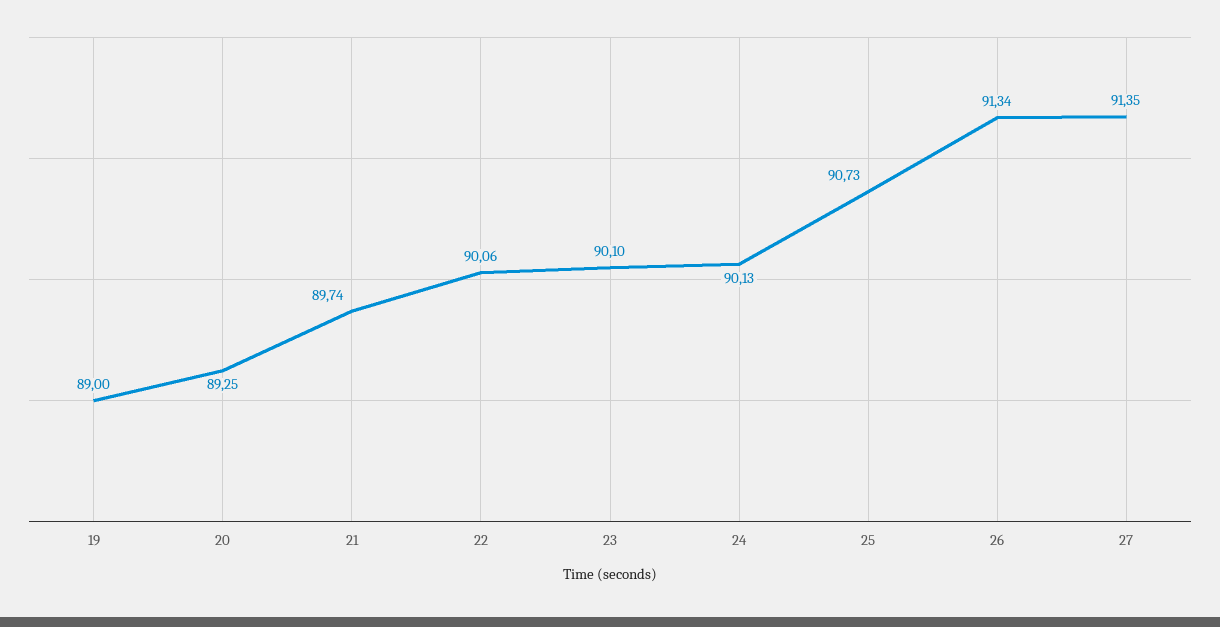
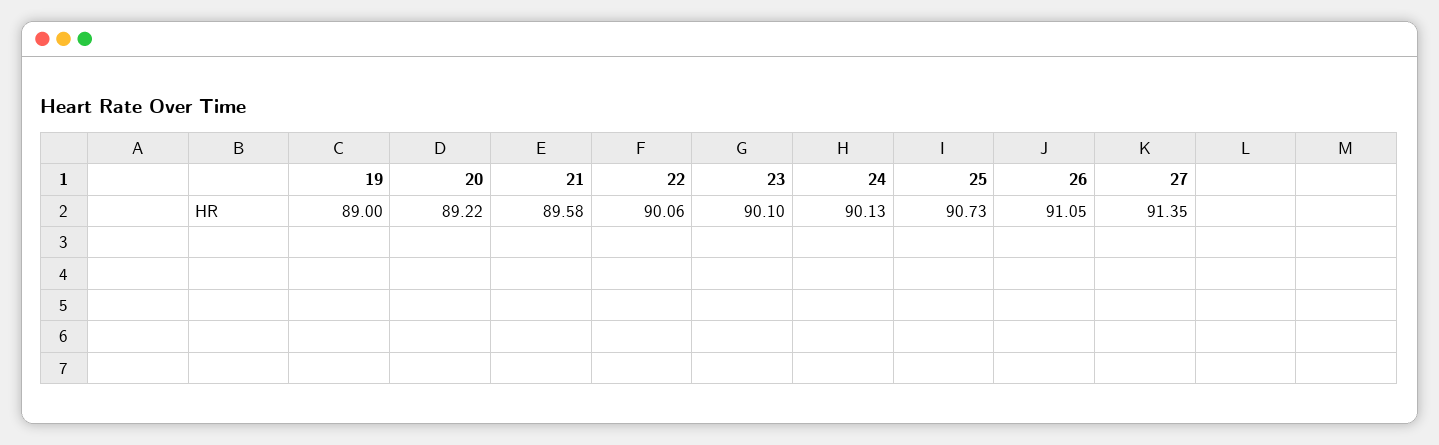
20: 89.25 -> 89.22
21: 89.74 -> 89.58
26: 91.34 -> 91.05

